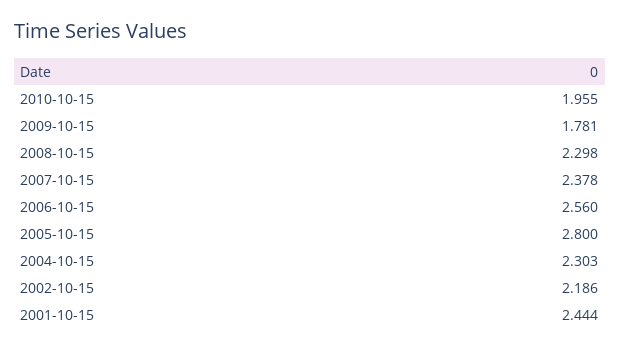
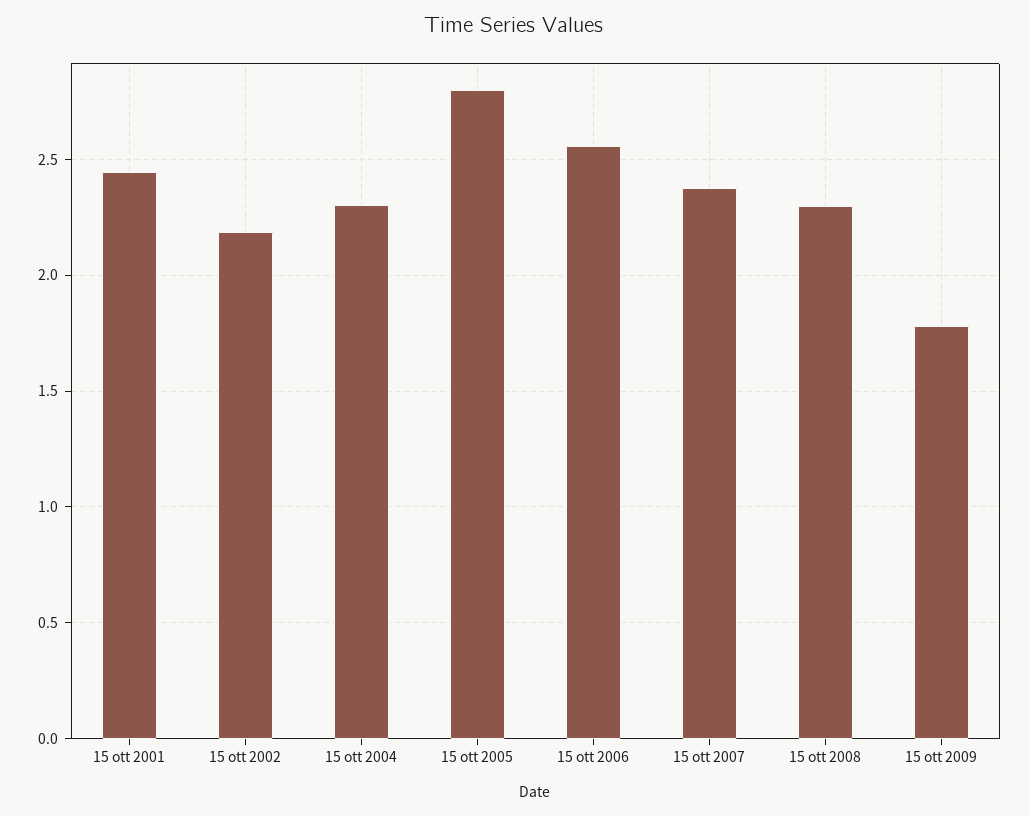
2010-10-15: 1.955 -> none

